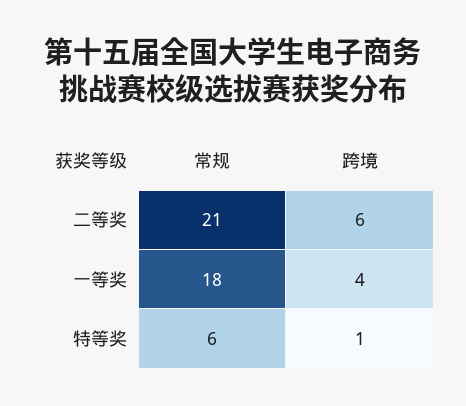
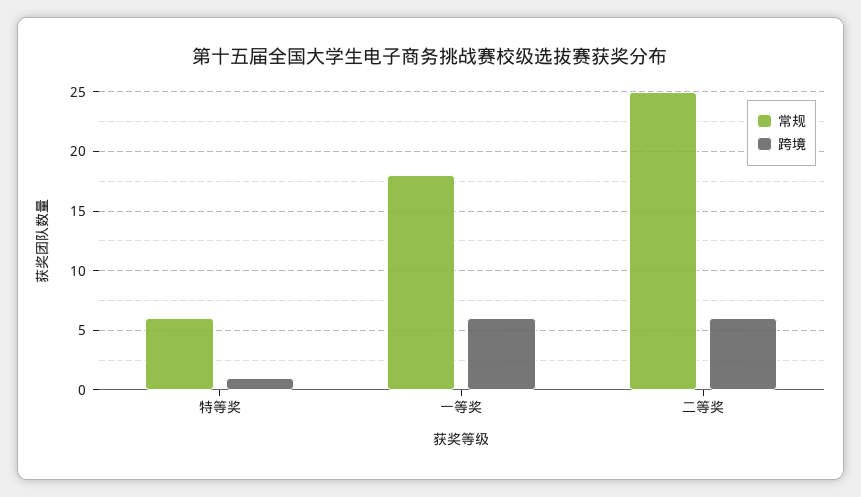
常规, 二等奖: 21 -> 25
跨境, 一等奖: 4 -> 6

